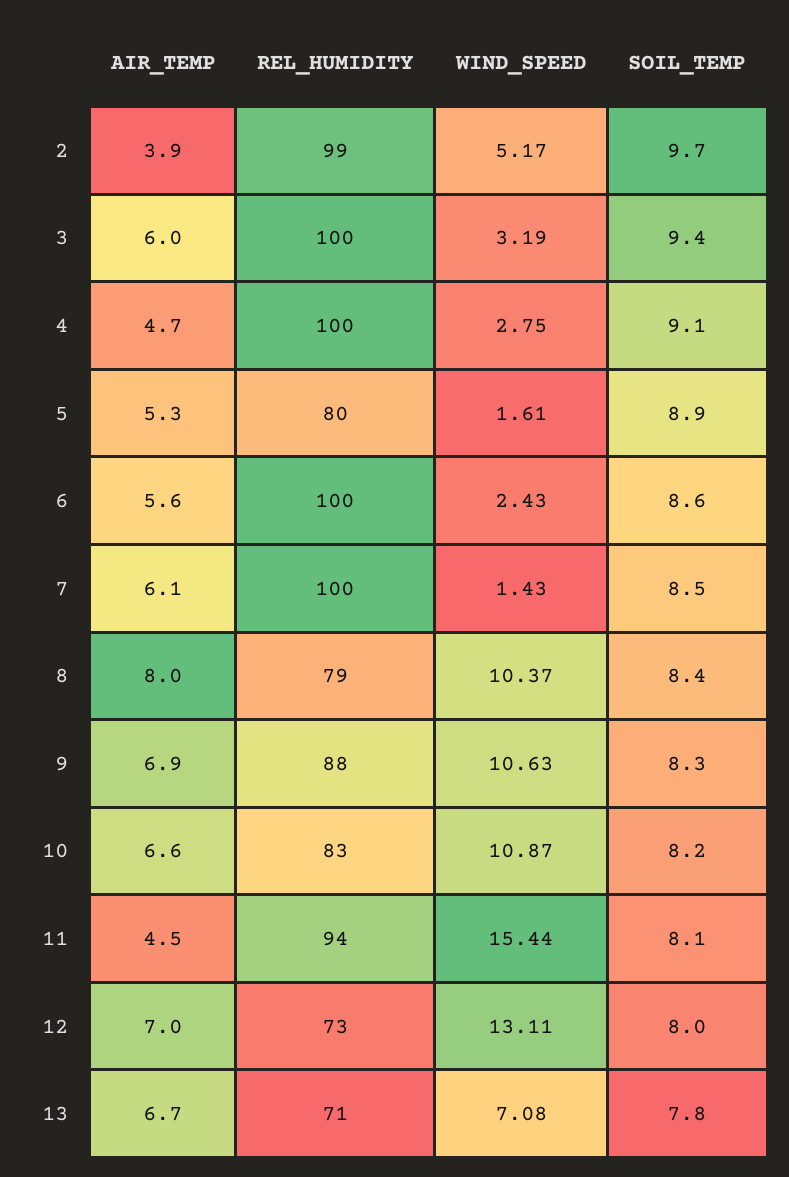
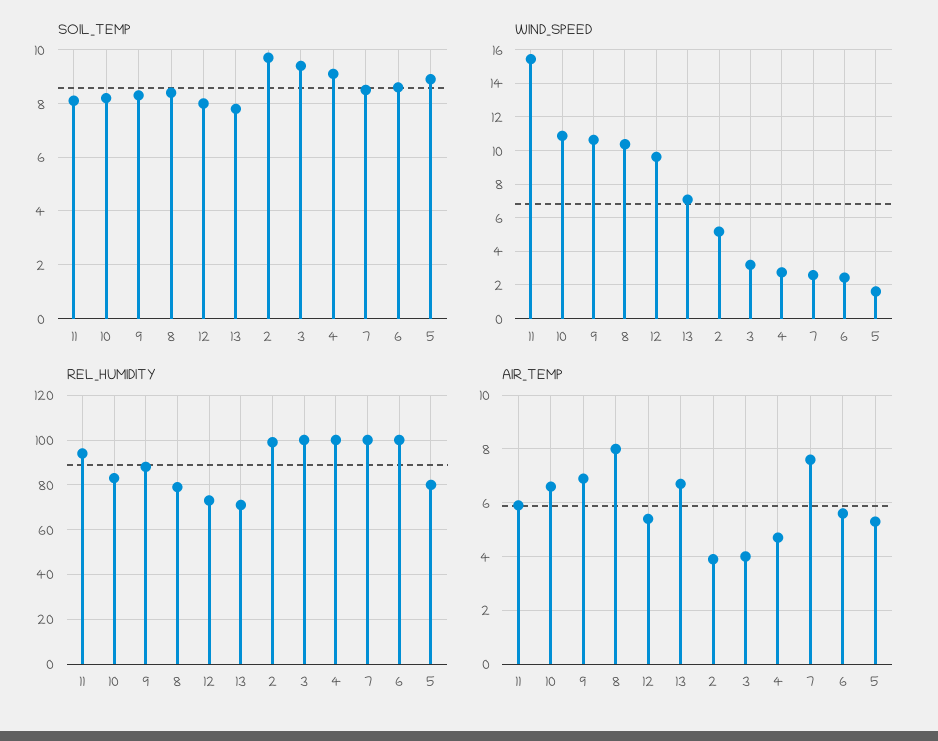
AIR_TEMP, 3: 6 -> 4
AIR_TEMP, 7: 6.1 -> 7.5
WIND_SPEED, 7: 1.43 -> 2.5
AIR_TEMP, 11: 4.5 -> 6
AIR_TEMP, 12: 7 -> 5.5
WIND_SPEED, 12: 13.11 -> 9.5

